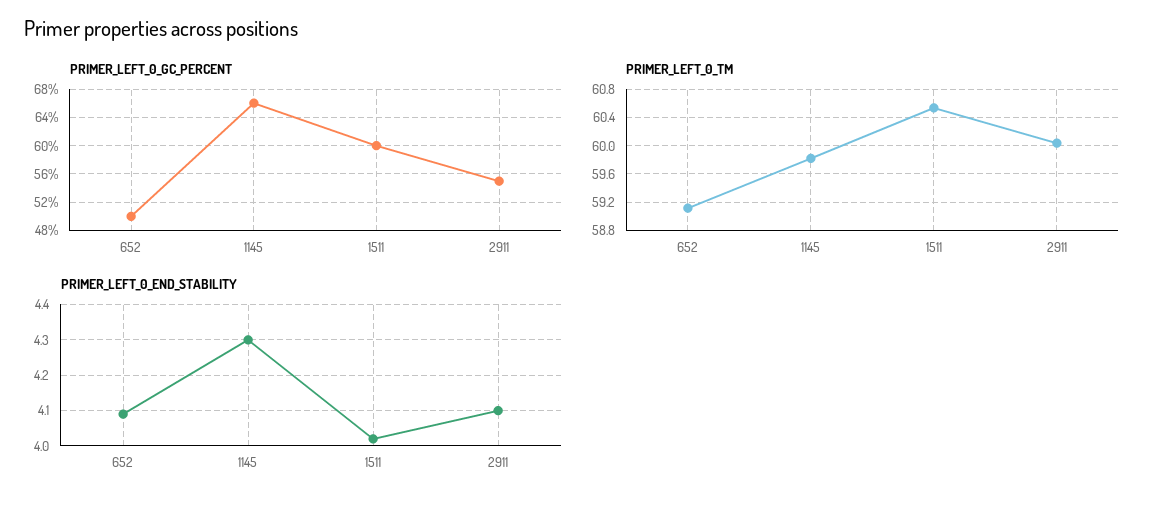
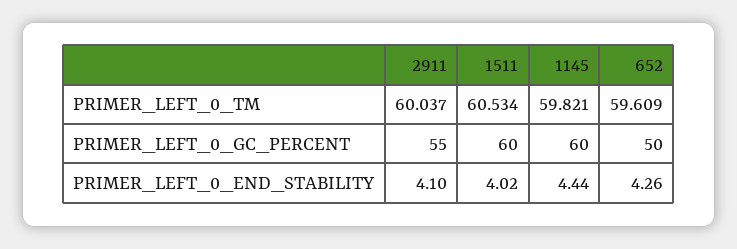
PRIMER_LEFT_0_GC_PERCENT, 1145: 66 -> 60
PRIMER_LEFT_0_TM, 652: 59.1 -> 59.609
PRIMER_LEFT_0_END_STABILITY, 652: 4.1 -> 4.26
PRIMER_LEFT_0_END_STABILITY, 1145: 4.3 -> 4.44

